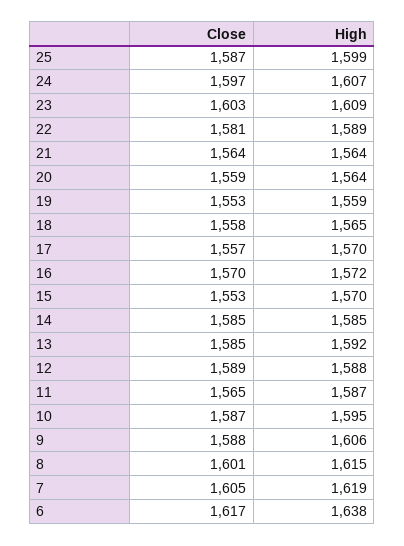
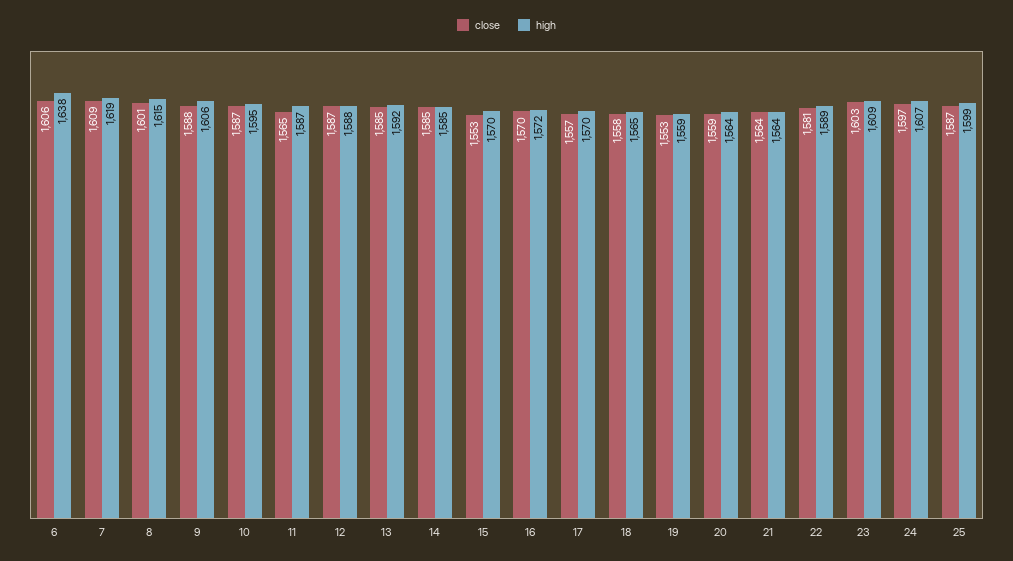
Close, 12: 1589 -> 1587
Close, 7: 1605 -> 1609
Close, 6: 1617 -> 1606

